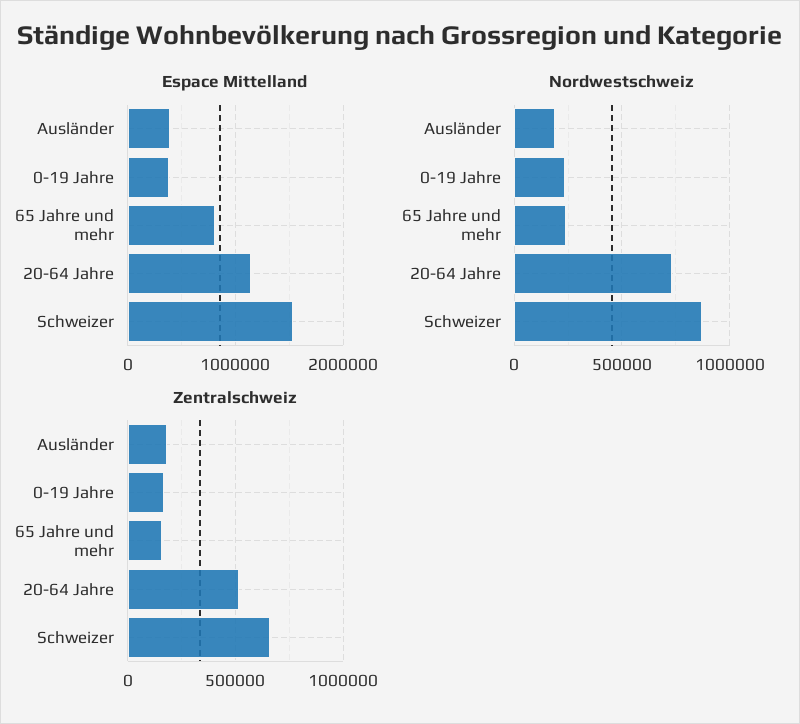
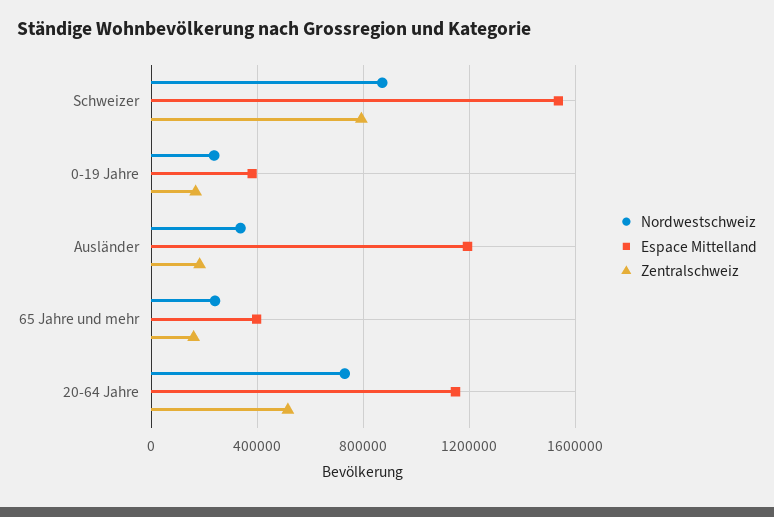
Espace Mittelland, Ausländer: 400000 -> 1200000
Espace Mittelland, 65 Jahre und mehr: 800000 -> 400000
Nordwestschweiz, Ausländer: 200000 -> 350000
Zentralschweiz, Schweizer: 650000 -> 800000

